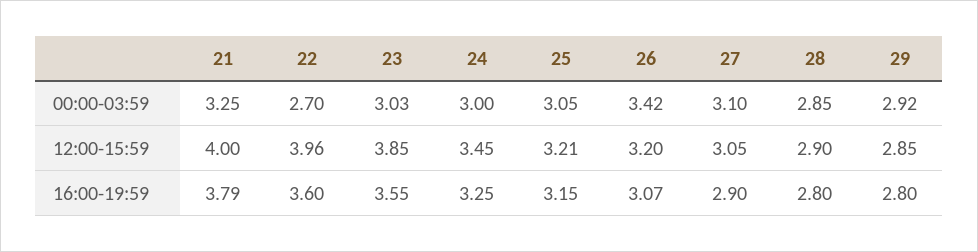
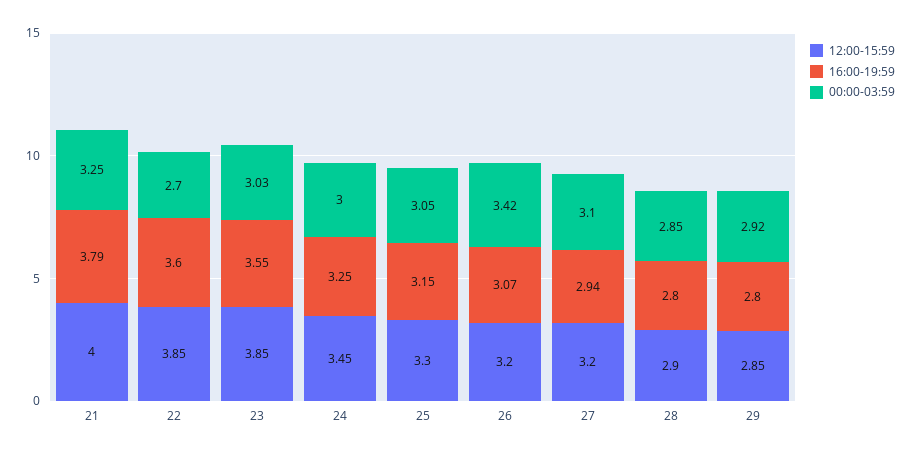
12:00-15:59, 22: 3.96 -> 3.85
12:00-15:59, 25: 3.21 -> 3.3
12:00-15:59, 27: 3.05 -> 3.2
16:00-19:59, 27: 2.9 -> 2.94

